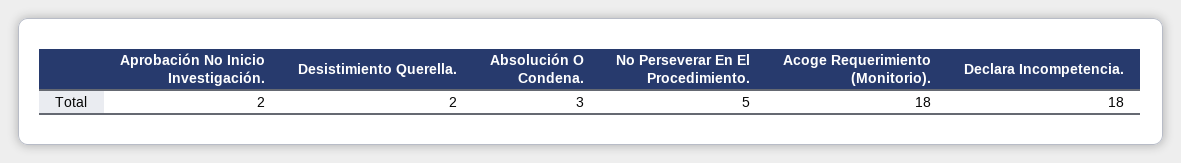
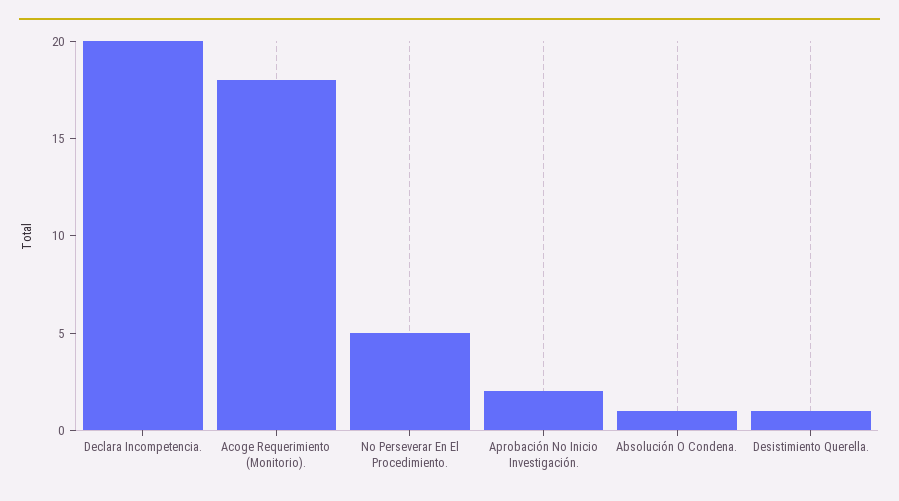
Desistimiento Querella.: 2 -> 1
Absolución O Condena.: 3 -> 1
Declara Incompetencia.: 18 -> 20

